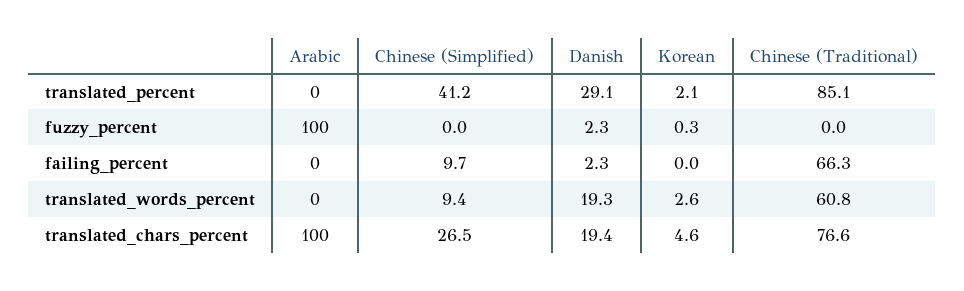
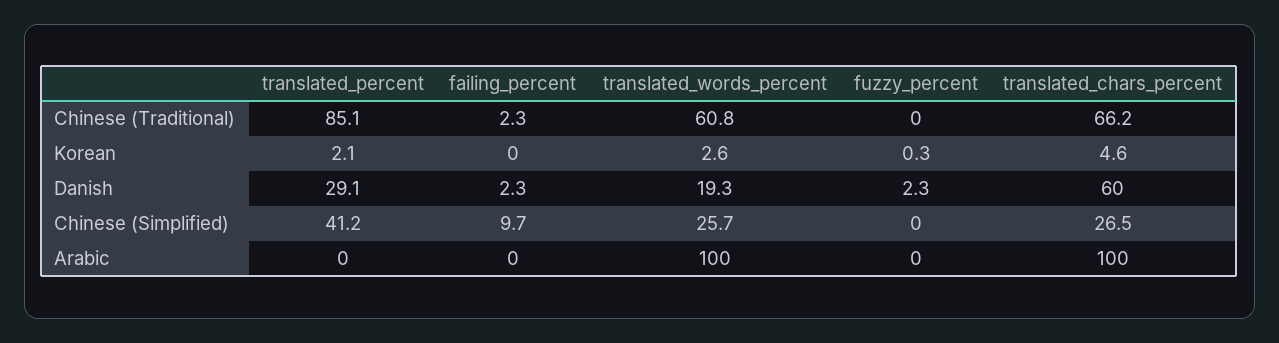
Arabic, fuzzy_percent: 100 -> 0
Chinese (Traditional), failing_percent: 66.3 -> 2.3
Arabic, translated_words_percent: 0 -> 100
Chinese (Simplified), translated_words_percent: 9.4 -> 25.7
Danish, translated_chars_percent: 19.4 -> 60
Chinese (Traditional), translated_chars_percent: 76.6 -> 66.2

